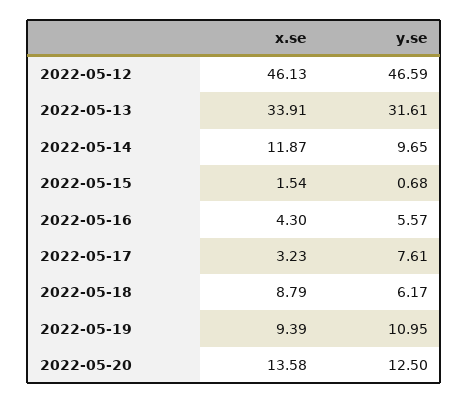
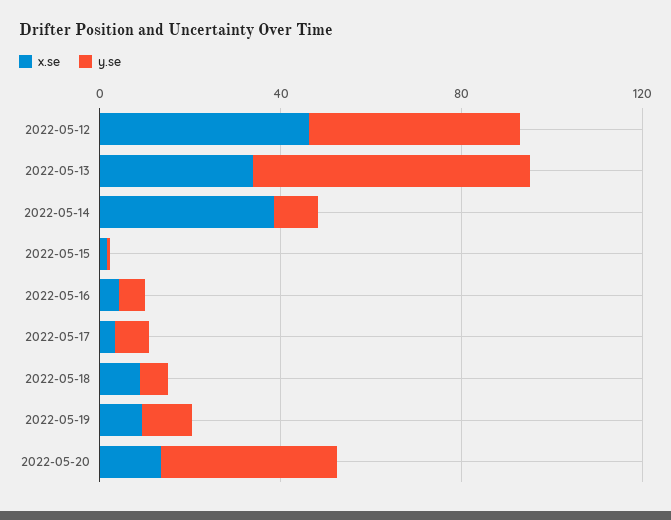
y.se, 2022-05-13: 31.61 -> 60
x.se, 2022-05-14: 11.87 -> 40
y.se, 2022-05-20: 12.5 -> 40

